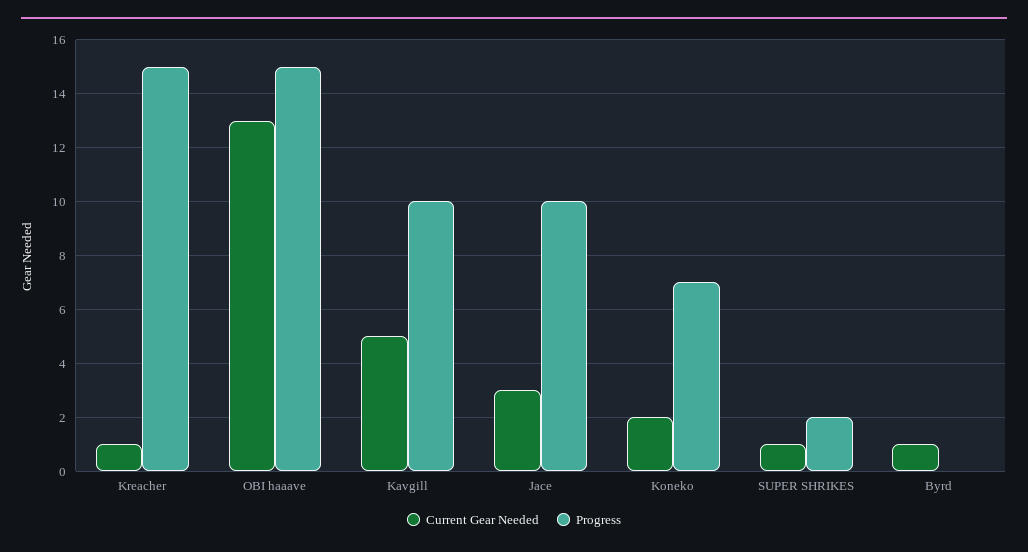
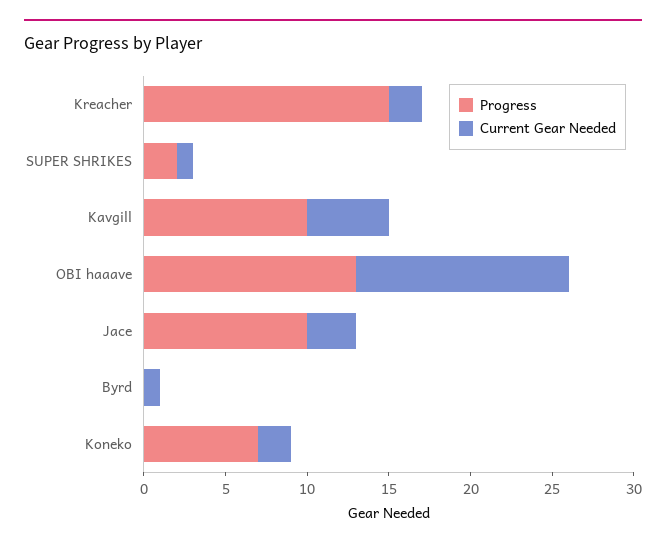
Current Gear Needed, Kreacher: 1 -> 2
Progress, OBI haaave: 15 -> 13

